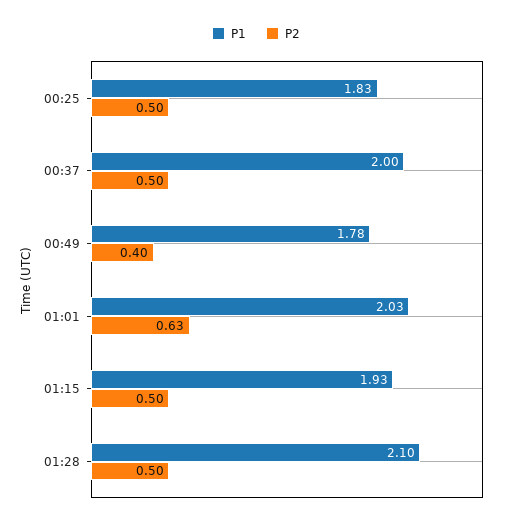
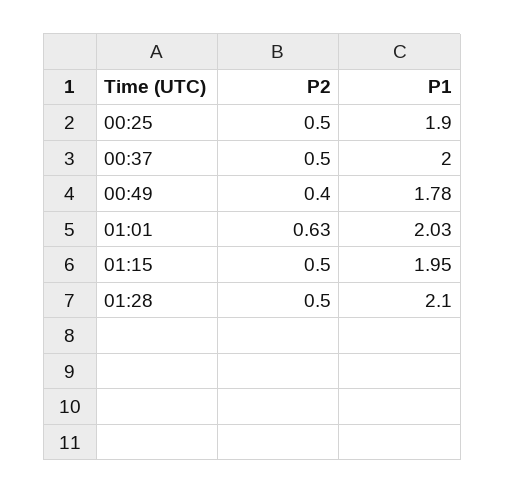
P1, 00:25: 1.83 -> 1.9
P1, 01:15: 1.93 -> 1.95

